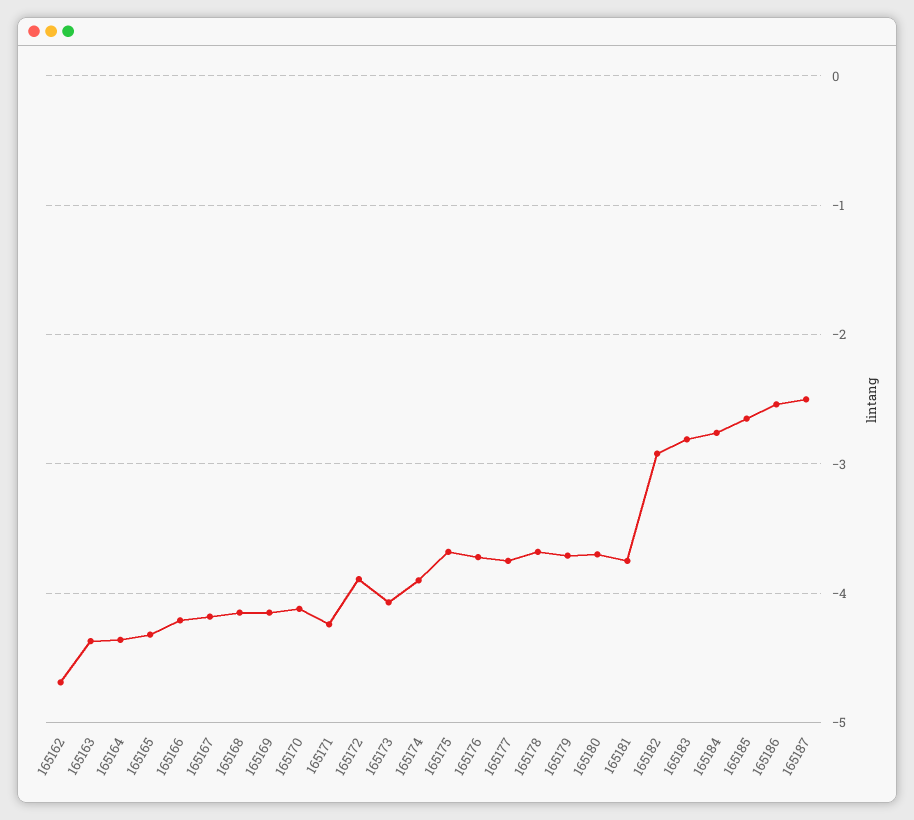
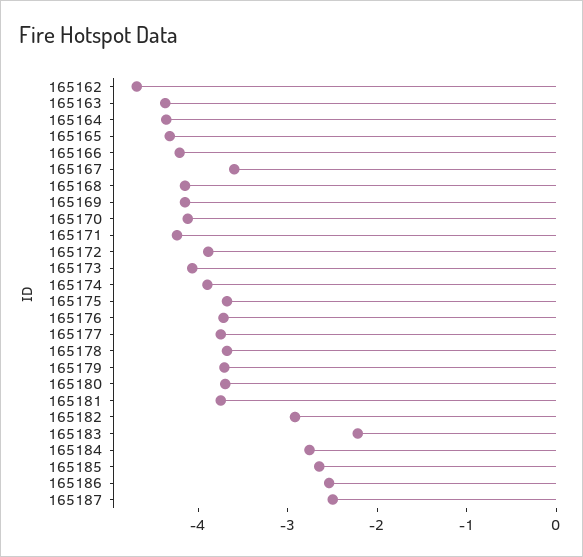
165167: -4.2 -> -3.6
165183: -2.8 -> -2.2

